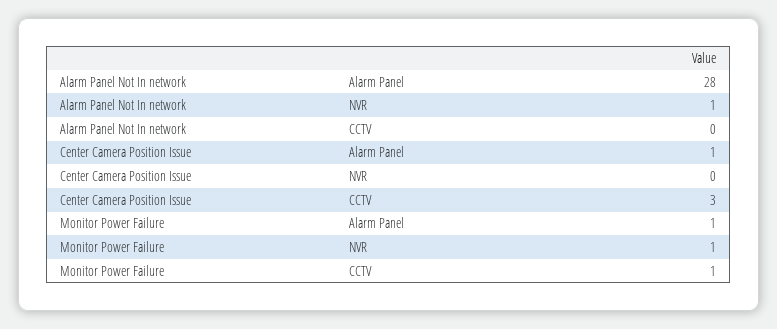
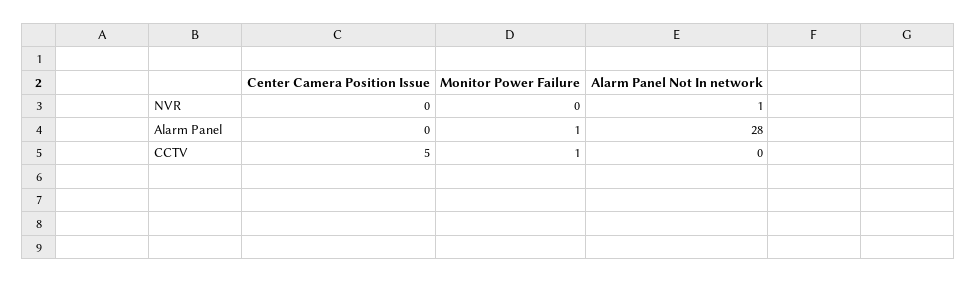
Center Camera Position Issue, Alarm Panel: 1 -> 0
Center Camera Position Issue, CCTV: 3 -> 5
Monitor Power Failure, NVR: 1 -> 0

